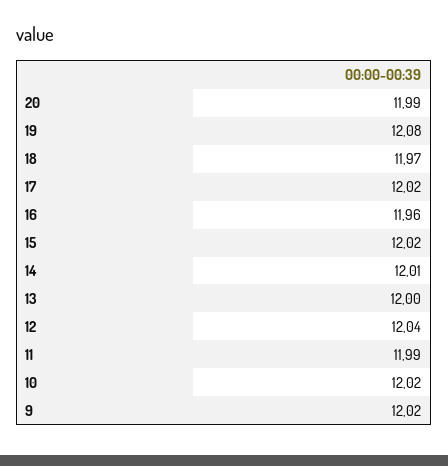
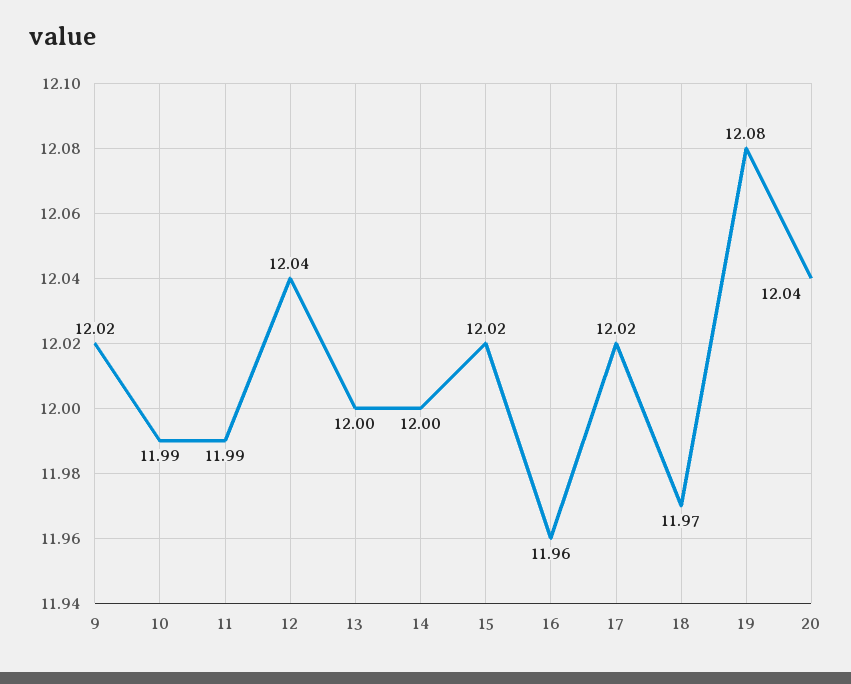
20: 11.99 -> 12.04
14: 12.01 -> 12
10: 12.02 -> 11.99

